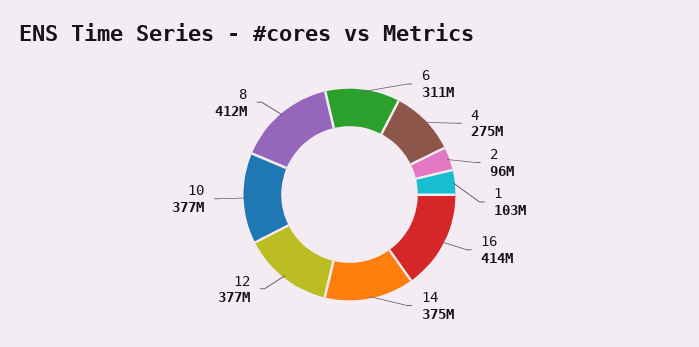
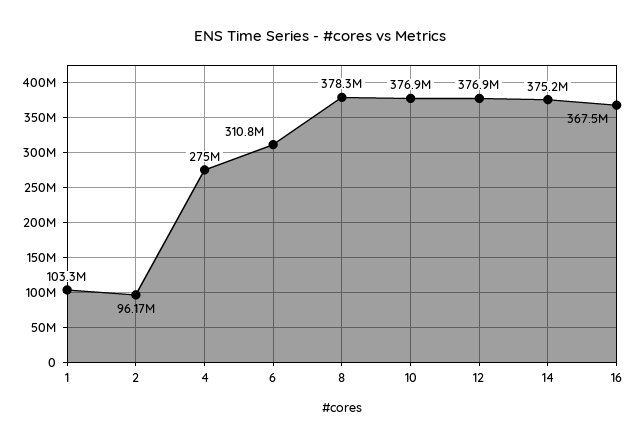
16: 414000000 -> 367500000
8: 412000000 -> 378300000

